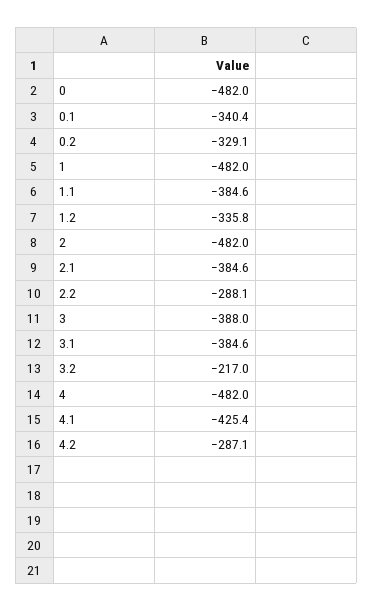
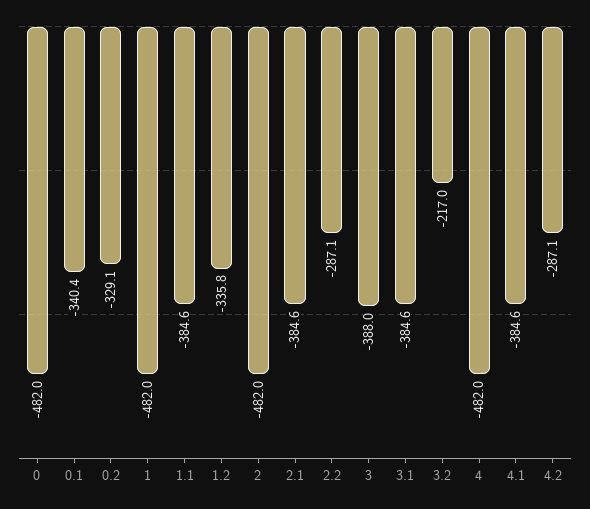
2.2: -288.1 -> -287.1
4.1: -425.4 -> -384.6

